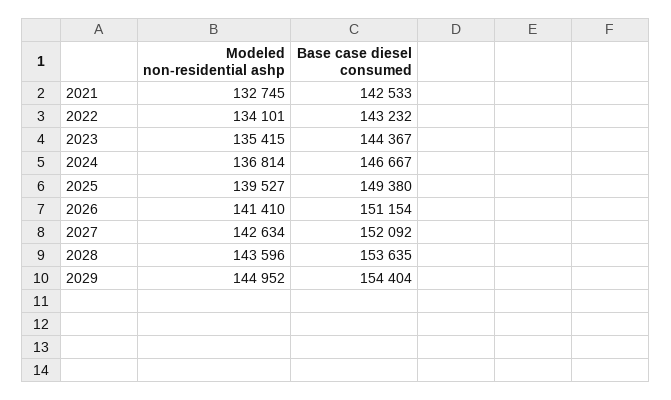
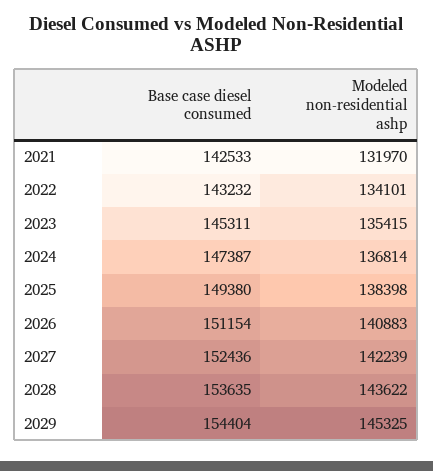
Modeled non-residential ashp, 2021: 132745 -> 131970
Base case diesel consumed, 2023: 144367 -> 145311
Base case diesel consumed, 2024: 146667 -> 147387
Modeled non-residential ashp, 2025: 139527 -> 138398
Modeled non-residential ashp, 2026: 141410 -> 140883
Modeled non-residential ashp, 2027: 142634 -> 142239
Base case diesel consumed, 2027: 152092 -> 152436
Modeled non-residential ashp, 2028: 143596 -> 143622
Modeled non-residential ashp, 2029: 144952 -> 145325

